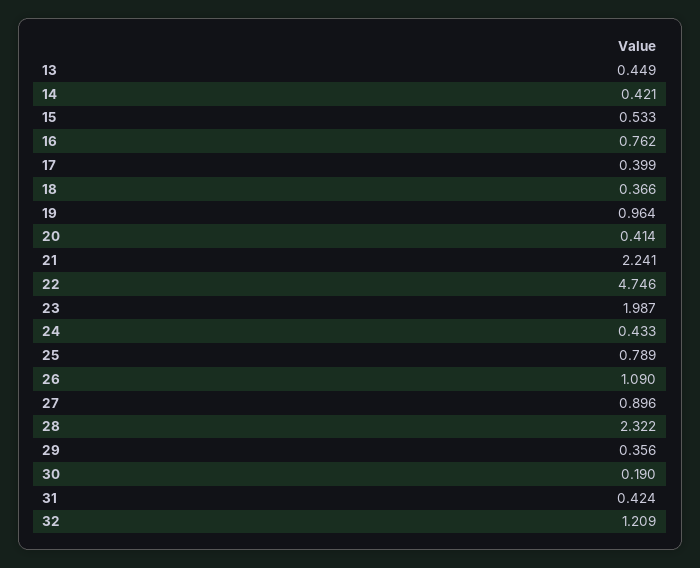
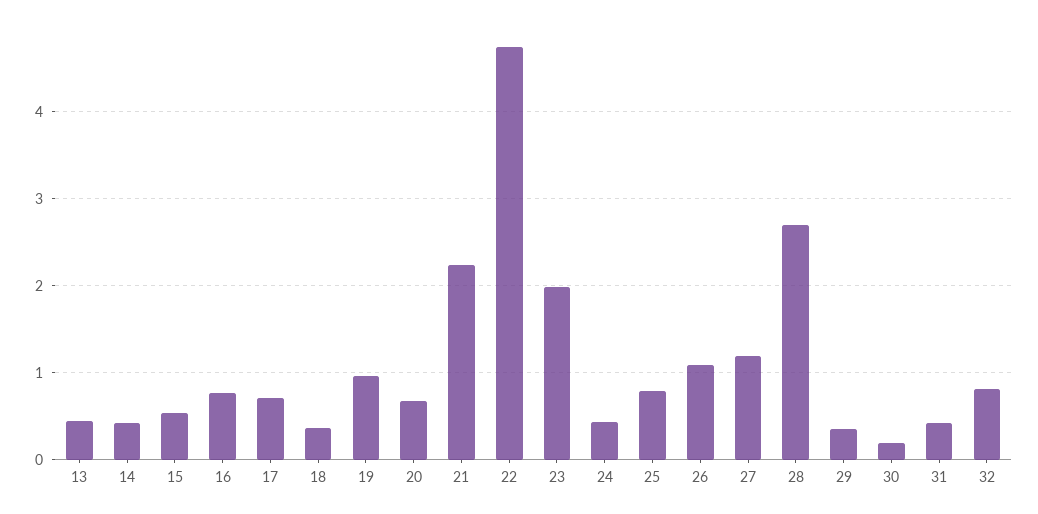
17: 0.399 -> 0.7
20: 0.414 -> 0.7
27: 0.896 -> 1.2
28: 2.322 -> 2.7
32: 1.209 -> 0.8

